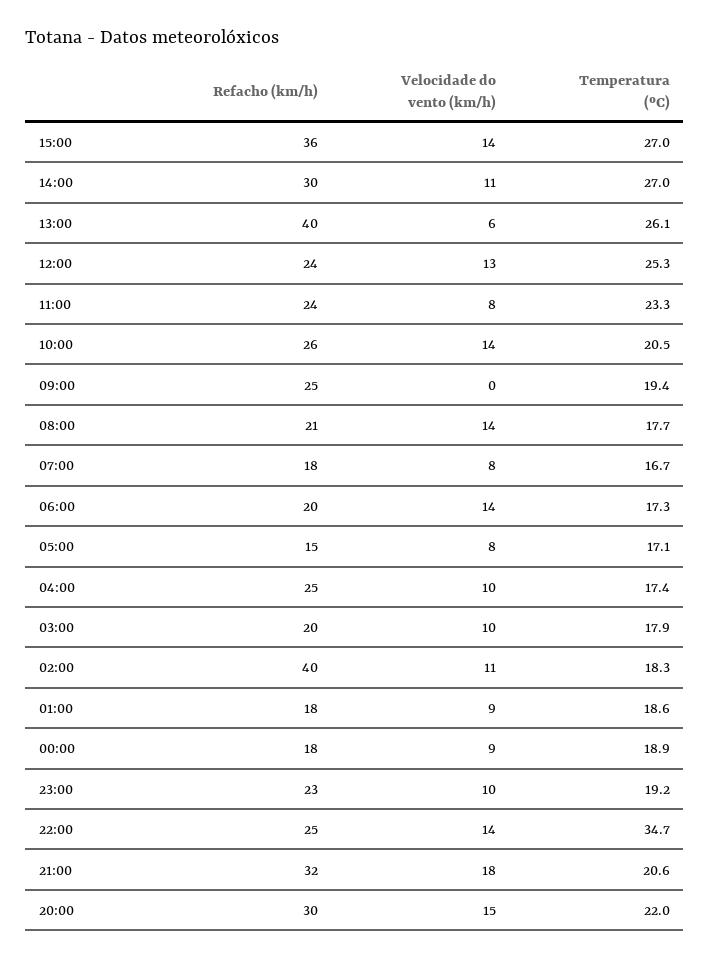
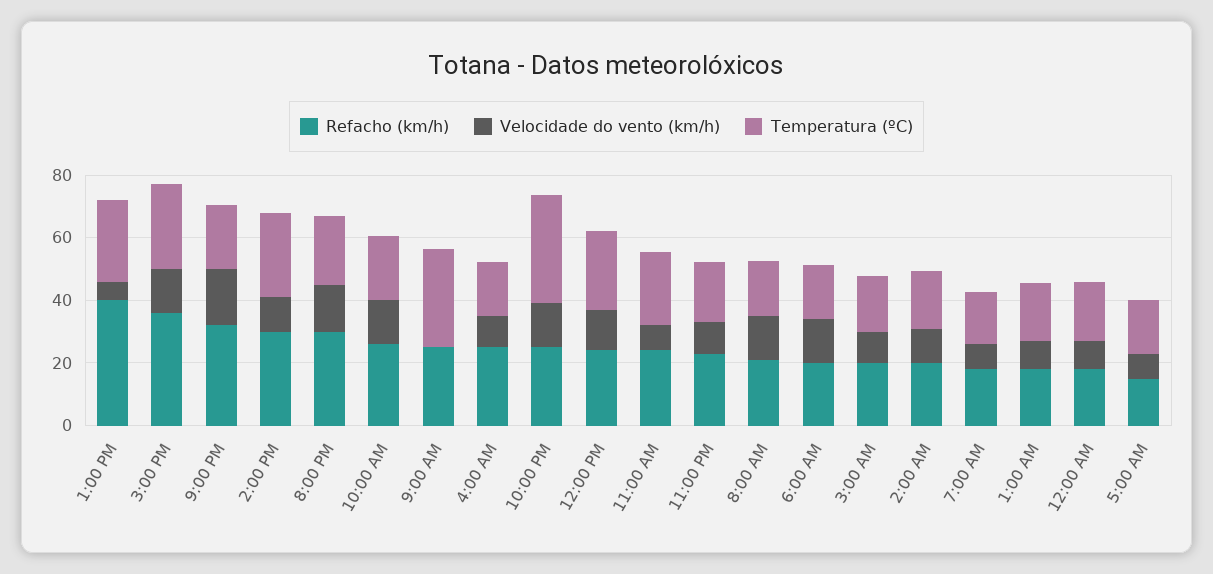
Temperatura (ºC), 09:00: 19.4 -> 30
Refacho (km/h), 02:00: 40 -> 20

